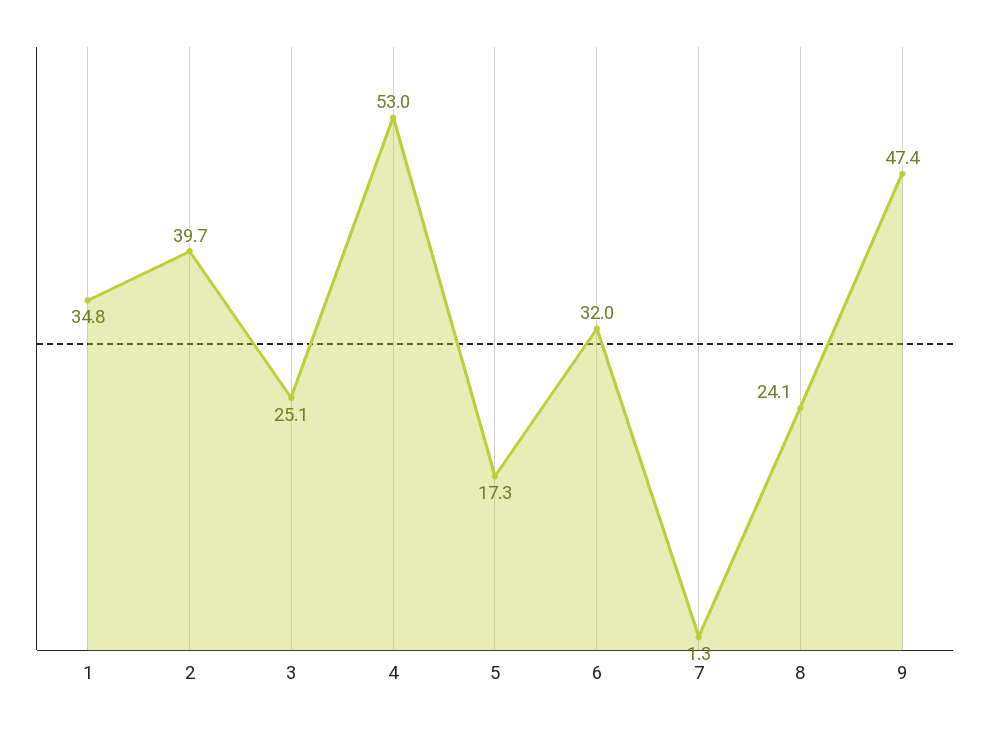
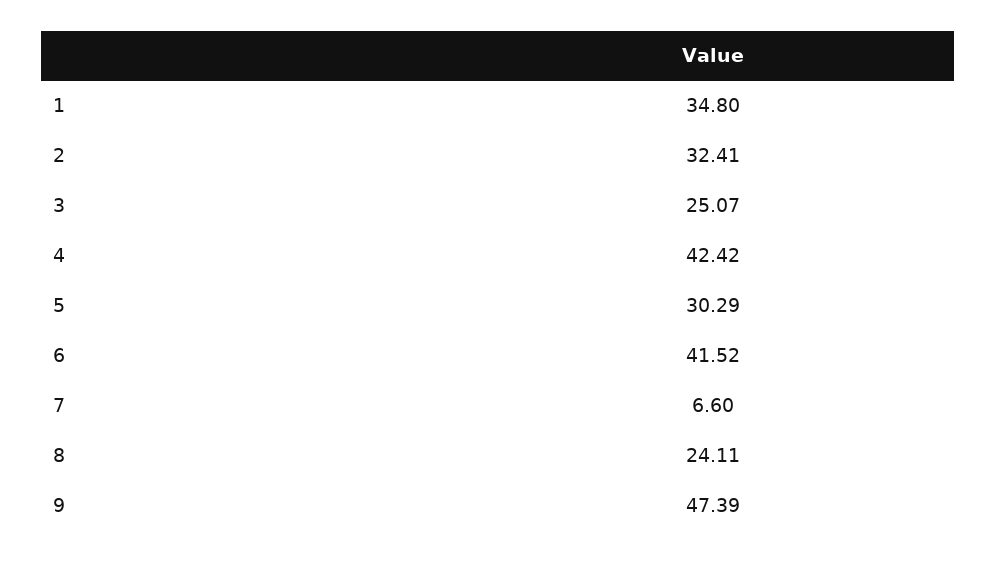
2: 39.7 -> 32.41
4: 53 -> 42.42
5: 17.3 -> 30.29
6: 32 -> 41.52
7: 1.3 -> 6.6

